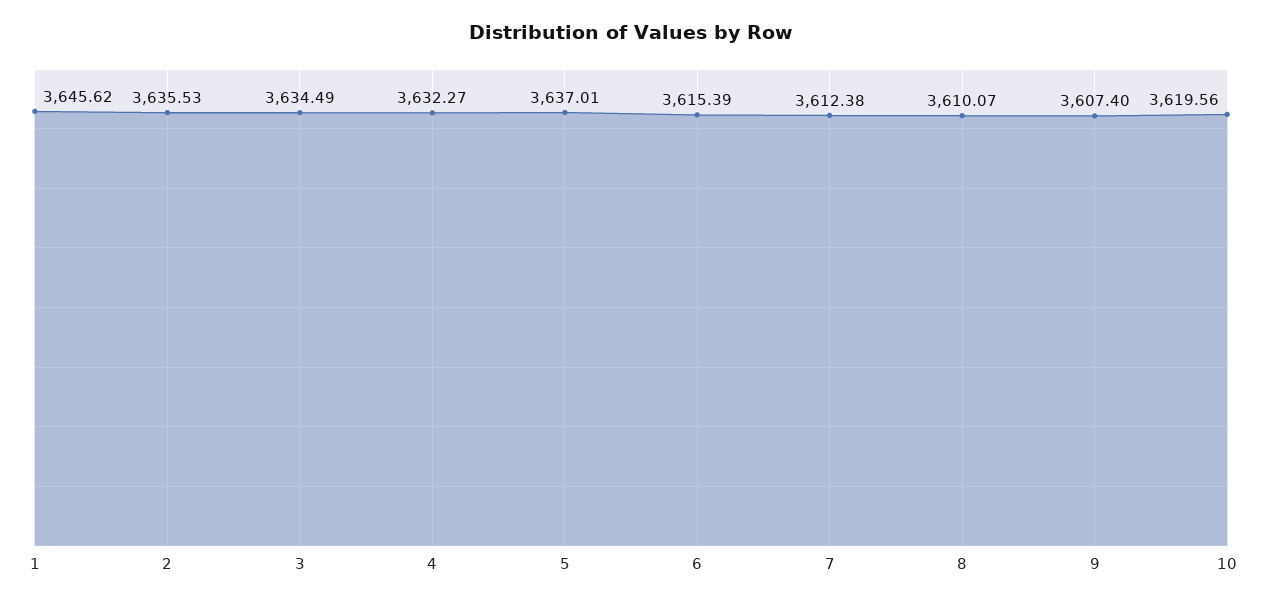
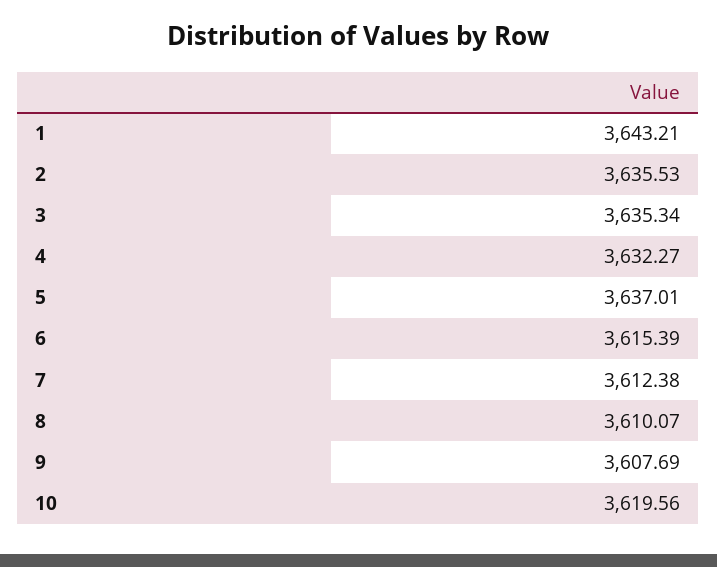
1: 3645.62 -> 3643.21
3: 3634.49 -> 3635.34
9: 3607.4 -> 3607.69

